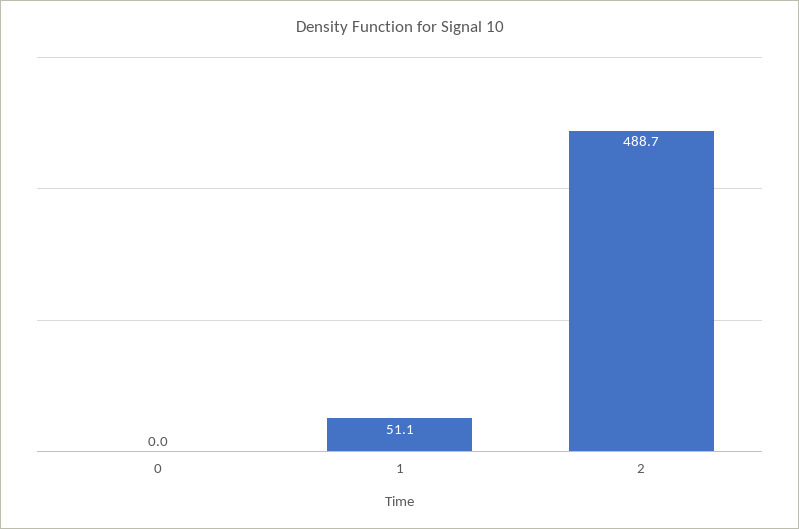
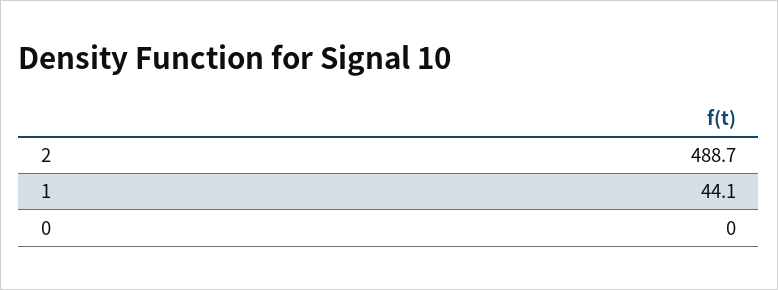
1: 51.1 -> 44.1

